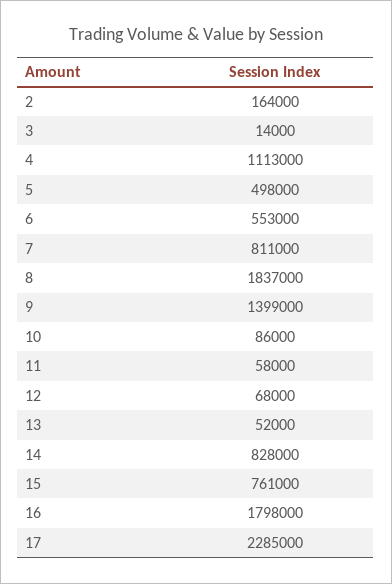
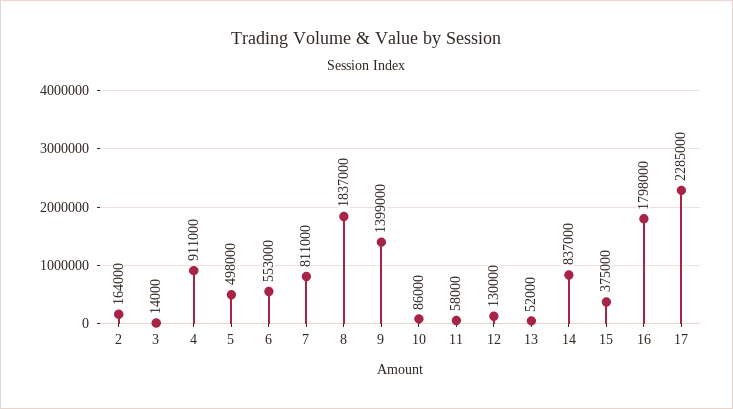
4: 1113000 -> 911000
12: 68000 -> 130000
14: 828000 -> 837000
15: 761000 -> 375000

